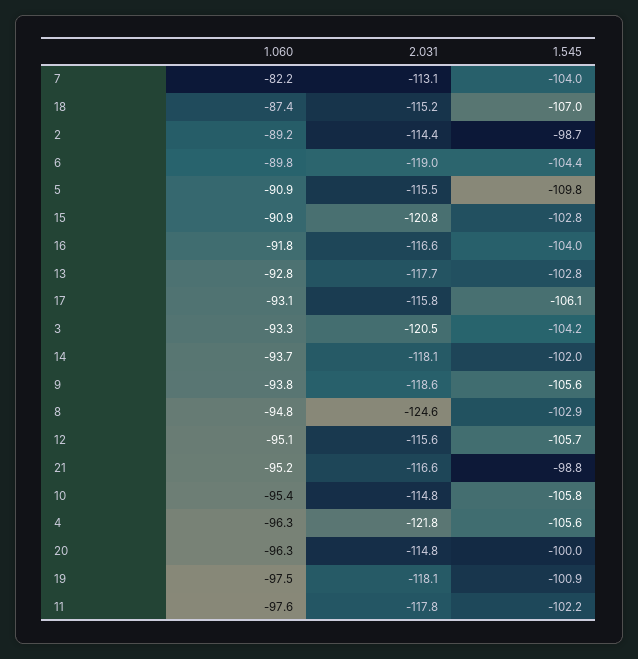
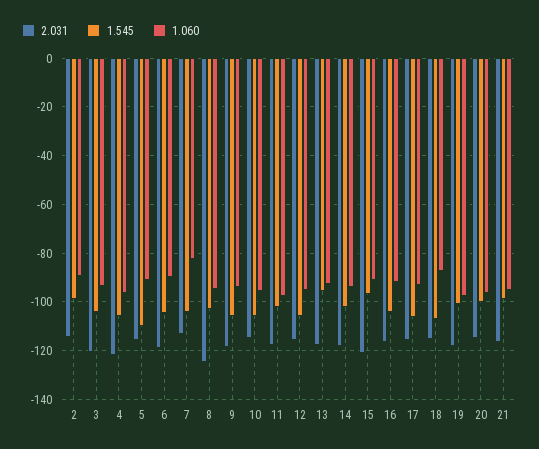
1.545, 15: -102.8 -> -97.5
1.545, 13: -102.8 -> -95

